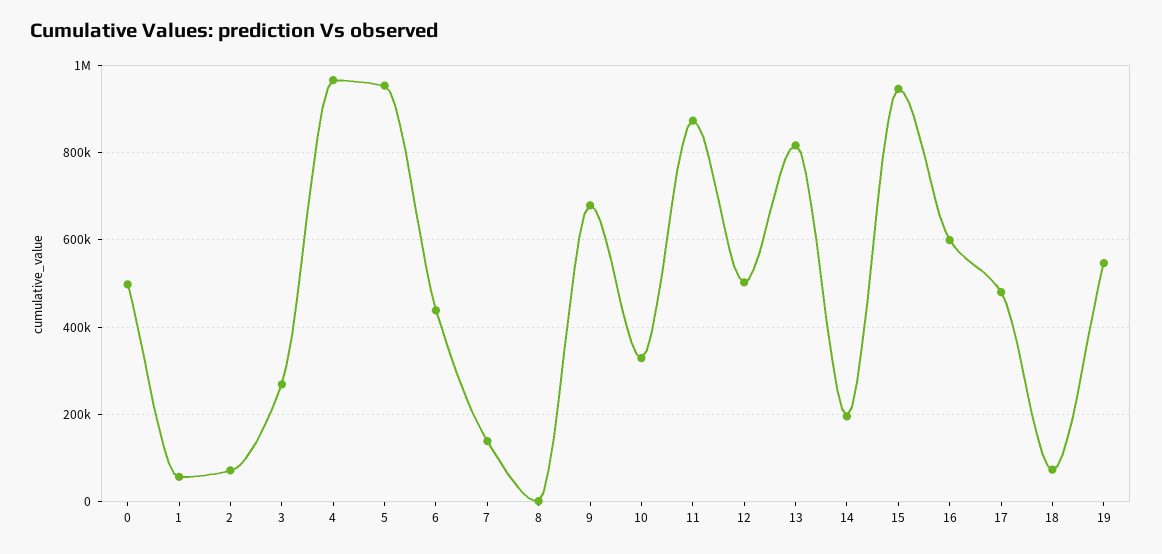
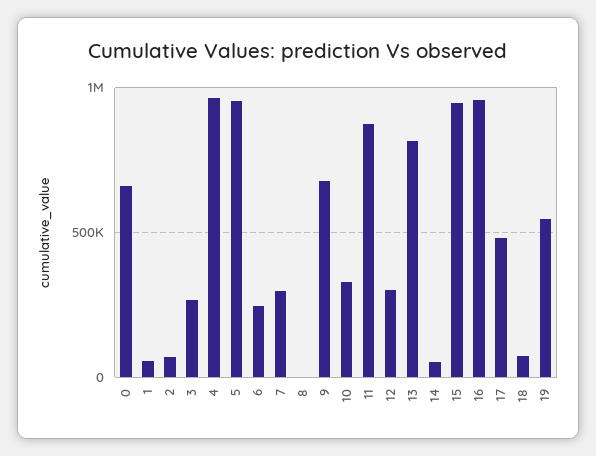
0: 500000 -> 650000
6: 440000 -> 250000
7: 140000 -> 300000
12: 500000 -> 300000
14: 200000 -> 50000
16: 600000 -> 950000

